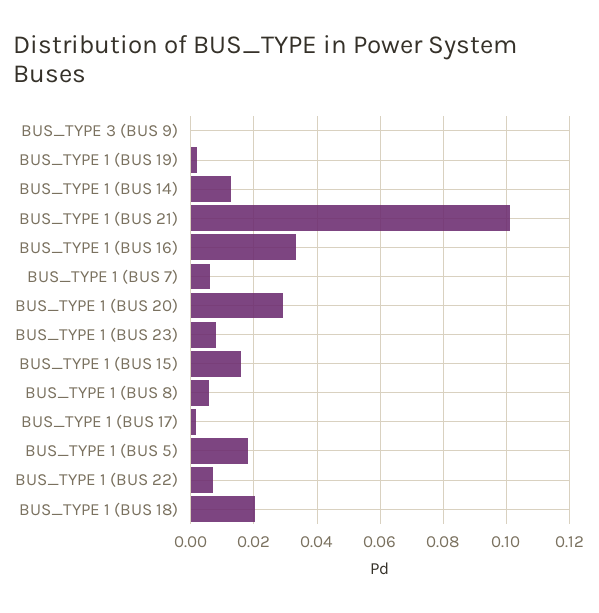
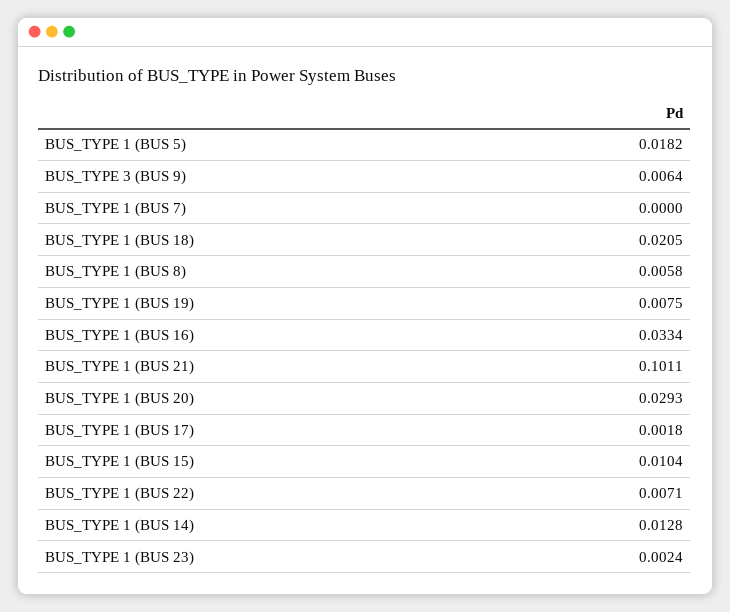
BUS_TYPE 3 (BUS 9): 0 -> 0.0064
BUS_TYPE 1 (BUS 19): 0.002 -> 0.0075
BUS_TYPE 1 (BUS 7): 0.006 -> 0
BUS_TYPE 1 (BUS 23): 0.008 -> 0.0024
BUS_TYPE 1 (BUS 15): 0.016 -> 0.0104

